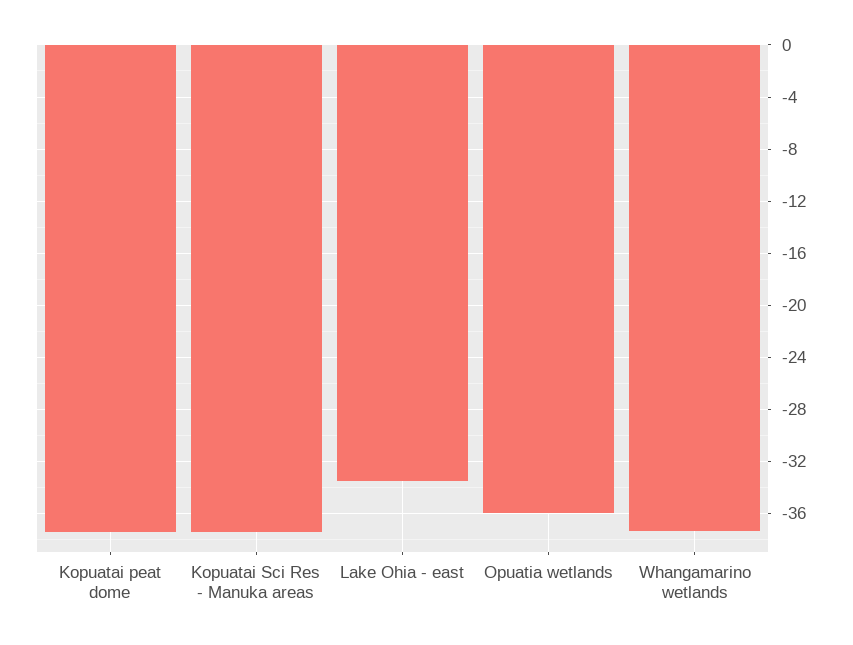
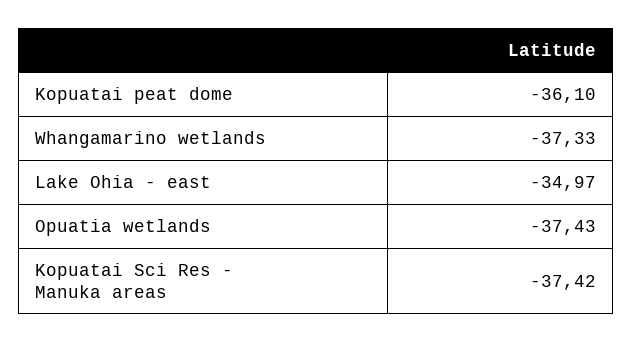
Kopuatai peat dome: -37.5 -> -36.1
Lake Ohia - east: -33.5 -> -34.97
Opuatia wetlands: -36 -> -37.43

